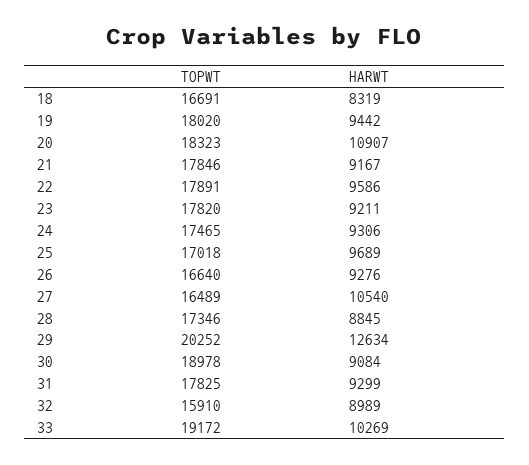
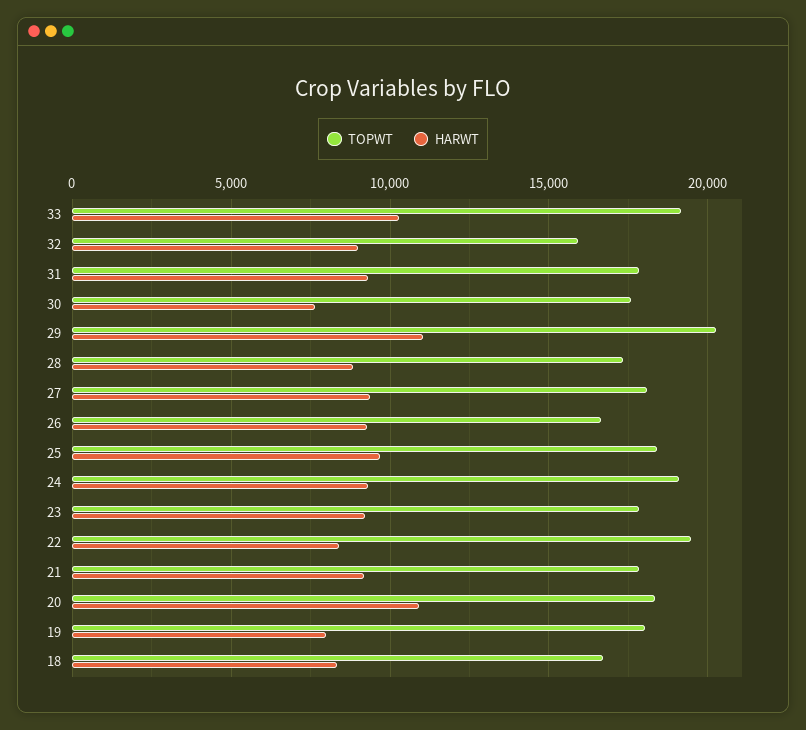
HARWT, 19: 9442 -> 8000
TOPWT, 22: 17891 -> 19500
HARWT, 22: 9586 -> 8500
TOPWT, 24: 17465 -> 19000
TOPWT, 25: 17018 -> 18500
TOPWT, 27: 16489 -> 18000
HARWT, 27: 10540 -> 9500
HARWT, 29: 12634 -> 11000
TOPWT, 30: 18978 -> 17500
HARWT, 30: 9084 -> 7500

